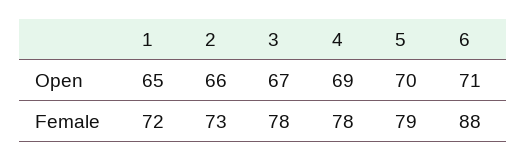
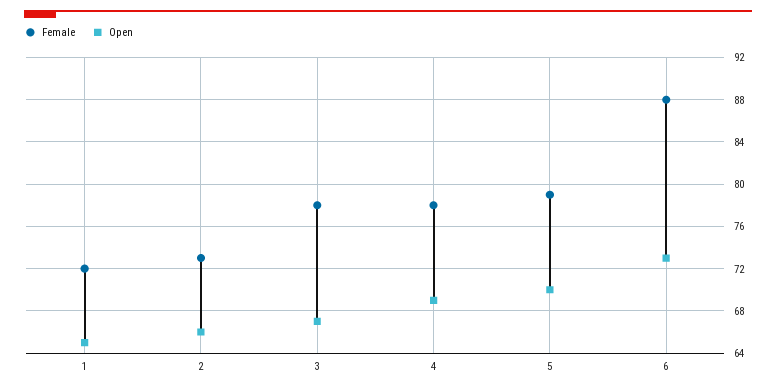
Open, 6: 71 -> 73

